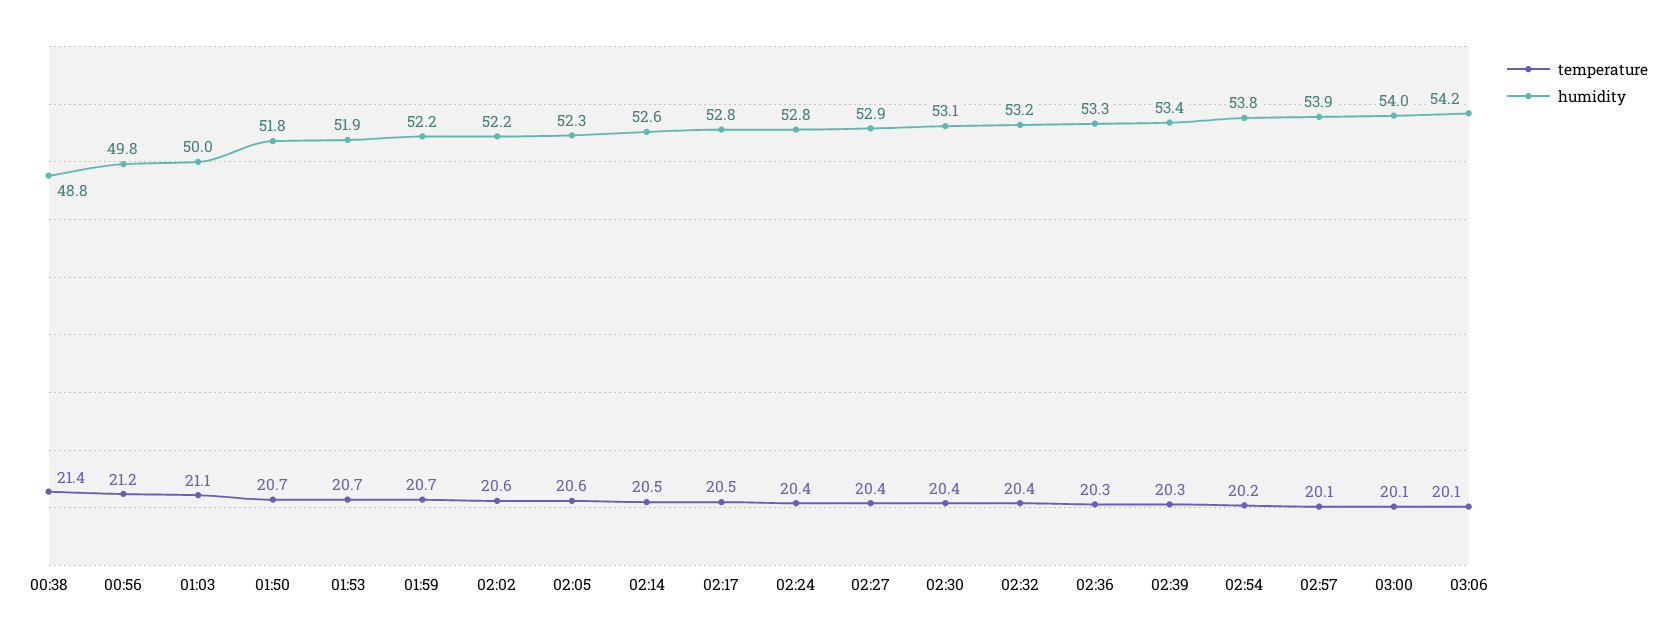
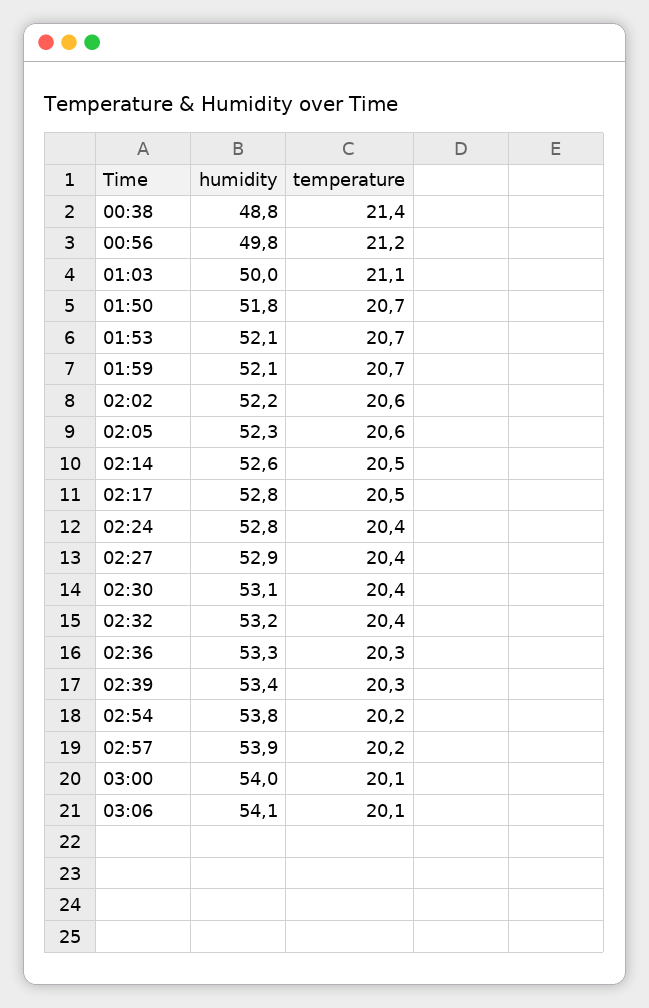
humidity, 01:53: 51.9 -> 52.1
humidity, 01:59: 52.2 -> 52.1
temperature, 02:57: 20.1 -> 20.2
humidity, 03:06: 54.2 -> 54.1

